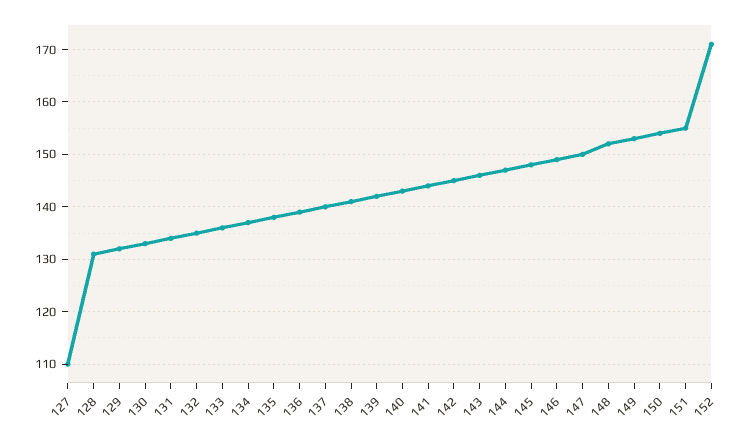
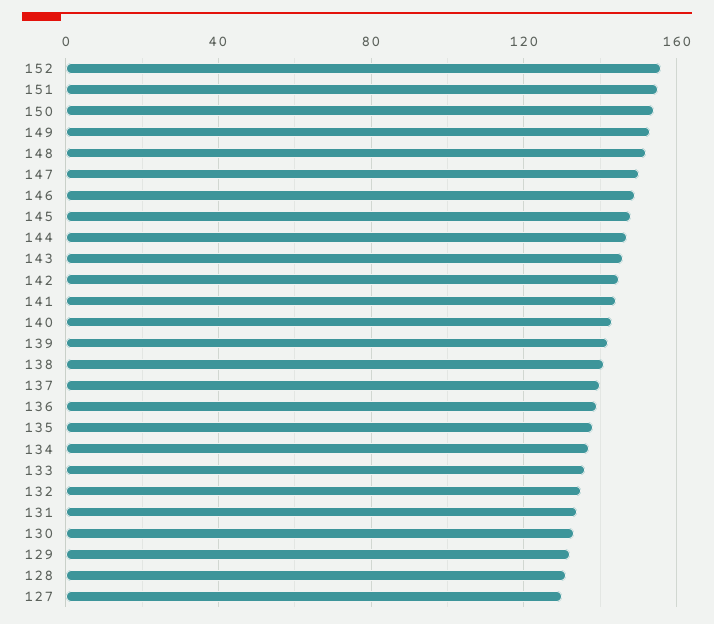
127: 110 -> 130
152: 170 -> 155

